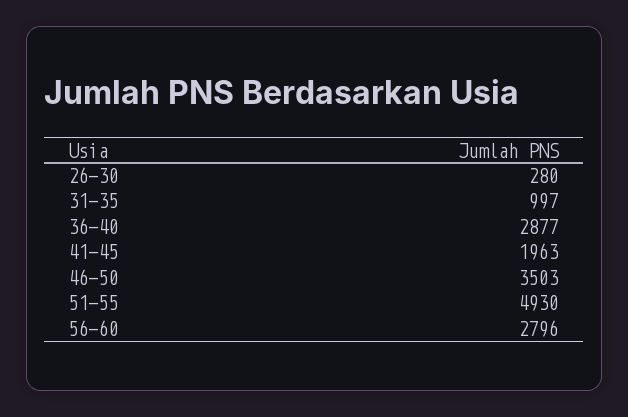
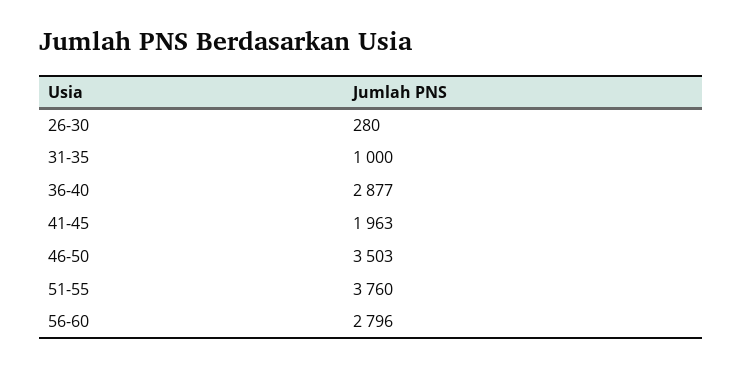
31-35: 997 -> 1000
51-55: 4930 -> 3760

